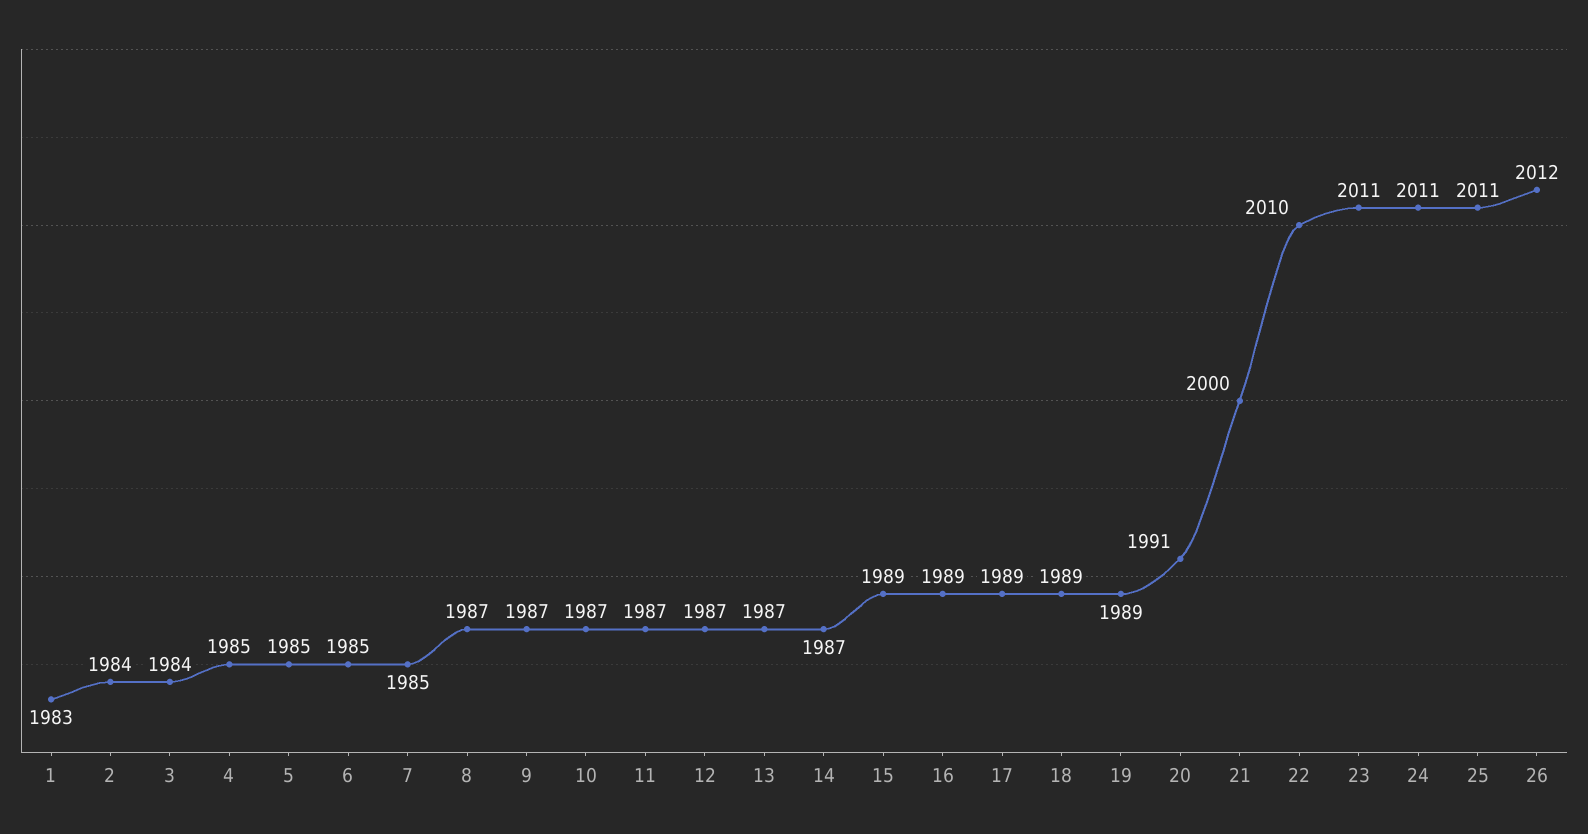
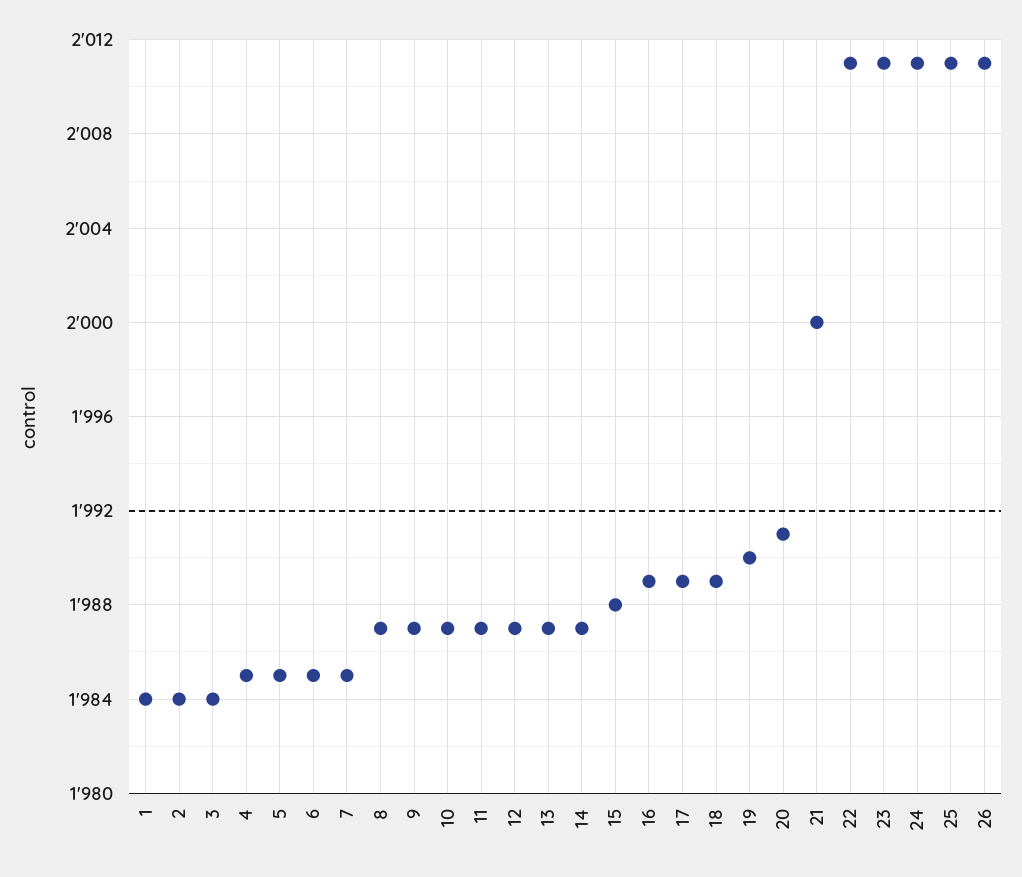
1: 1983 -> 1984
15: 1989 -> 1988
19: 1989 -> 1990
22: 2010 -> 2011
26: 2012 -> 2011

